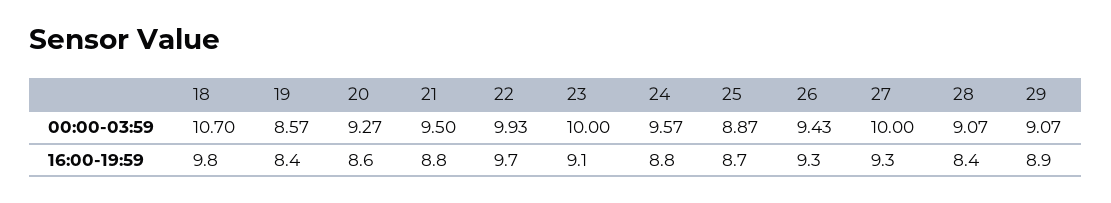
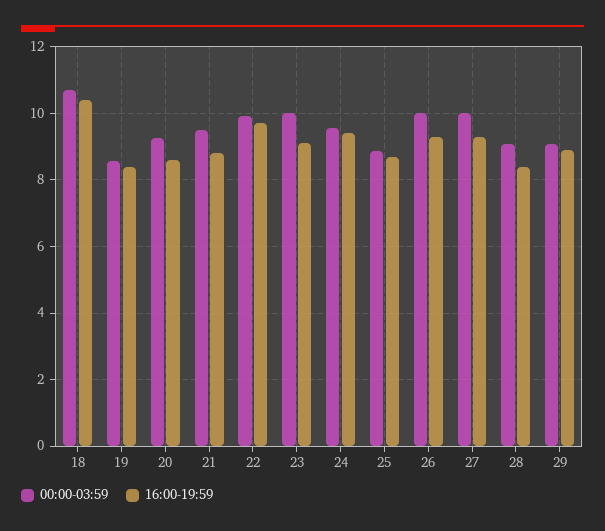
00:00-03:59, 26: 9.43 -> 10
16:00-19:59, 18: 9.8 -> 10.4
16:00-19:59, 24: 8.8 -> 9.4

